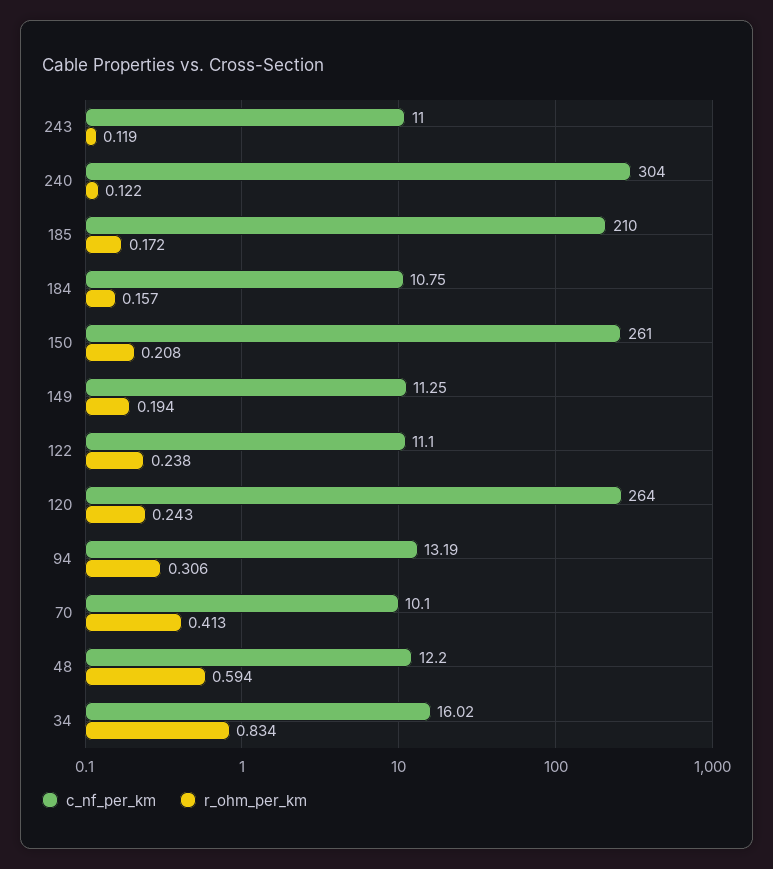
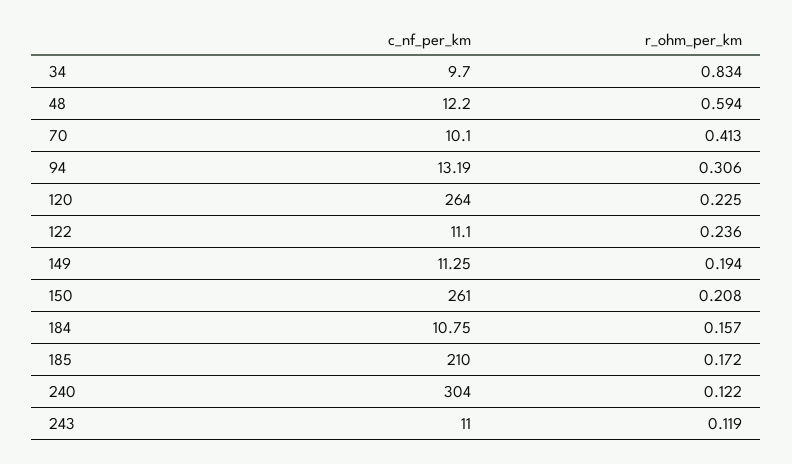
r_ohm_per_km, 122: 0.238 -> 0.236
r_ohm_per_km, 120: 0.243 -> 0.225
c_nf_per_km, 34: 16.02 -> 9.7

